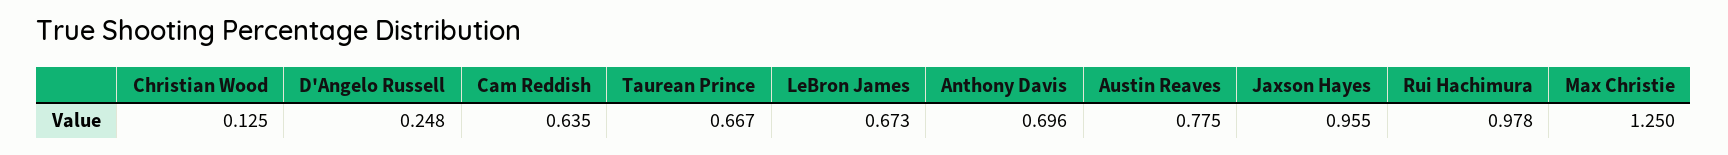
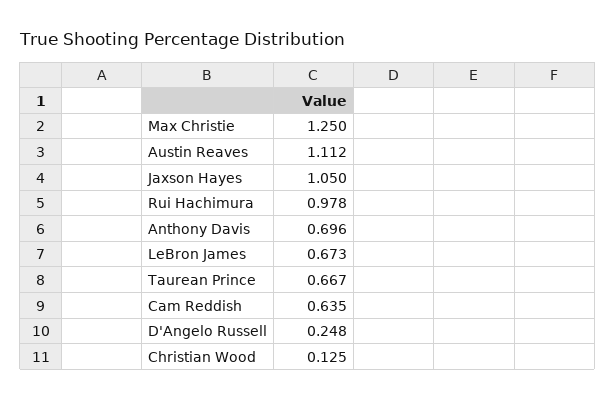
Austin Reaves: 0.775 -> 1.112
Jaxson Hayes: 0.955 -> 1.05

